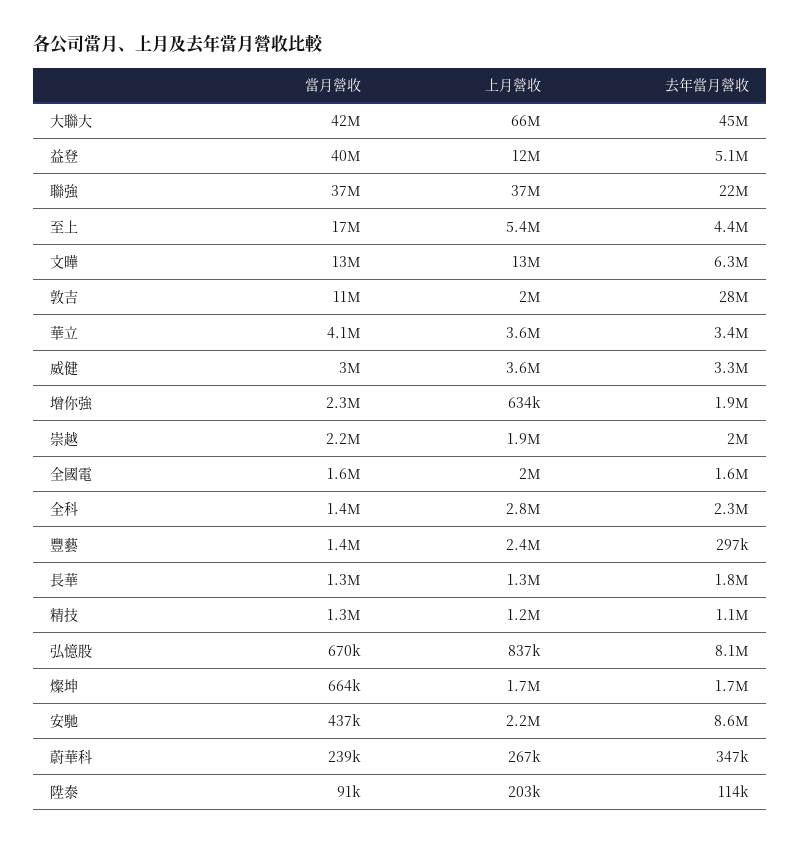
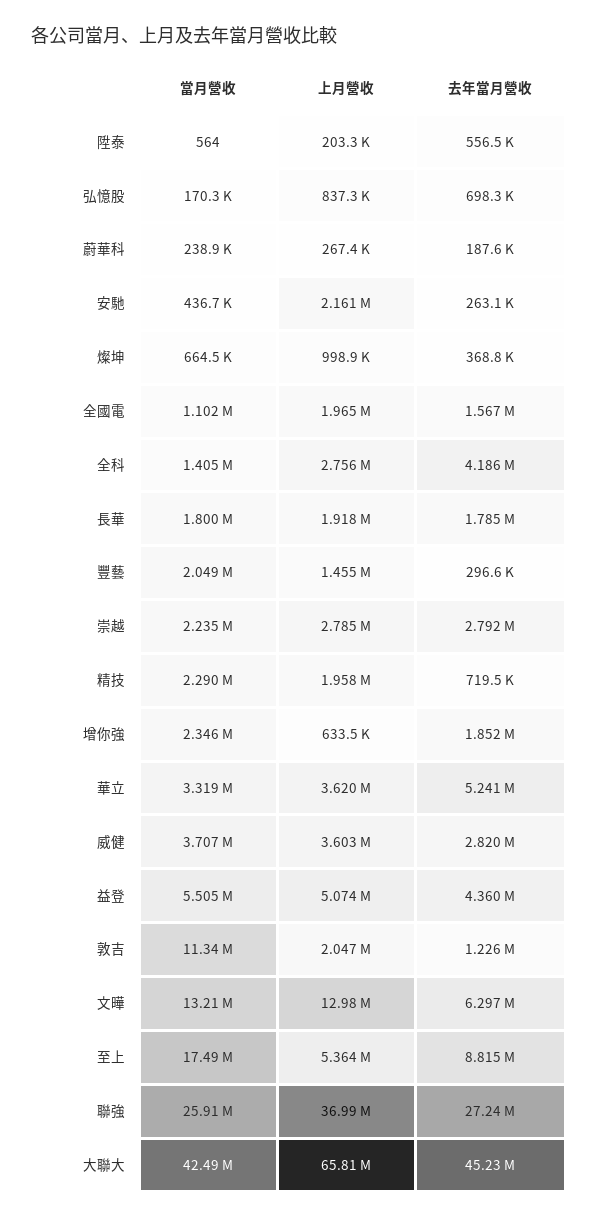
當月營收, 益登: 40000000 -> 5505000
上月營收, 益登: 12000000 -> 5074000
去年當月營收, 益登: 5100000 -> 4360000
當月營收, 聯強: 37000000 -> 25910000
去年當月營收, 聯強: 22000000 -> 27240000
去年當月營收, 至上: 4400000 -> 8815000
去年當月營收, 敦吉: 28000000 -> 1226000
當月營收, 華立: 4100000 -> 3319000
去年當月營收, 華立: 3400000 -> 5241000
當月營收, 威健: 3000000 -> 3707000
去年當月營收, 威健: 3300000 -> 2820000
上月營收, 崇越: 1900000 -> 2785000
去年當月營收, 崇越: 2000000 -> 2792000
當月營收, 全國電: 1600000 -> 1102000
去年當月營收, 全科: 2300000 -> 4186000
當月營收, 豐藝: 1400000 -> 2049000
上月營收, 豐藝: 2400000 -> 1455000
當月營收, 長華: 1300000 -> 1800000
上月營收, 長華: 1300000 -> 1918000
當月營收, 精技: 1300000 -> 2290000
上月營收, 精技: 1200000 -> 1958000
去年當月營收, 精技: 1100000 -> 719500
當月營收, 弘憶股: 670000 -> 170300
去年當月營收, 弘憶股: 8100000 -> 698300
上月營收, 燦坤: 1700000 -> 998900
去年當月營收, 燦坤: 1700000 -> 368800
去年當月營收, 安馳: 8600000 -> 263100
去年當月營收, 蔚華科: 347000 -> 187600
當月營收, 陞泰: 91000 -> 564
去年當月營收, 陞泰: 114000 -> 556500

